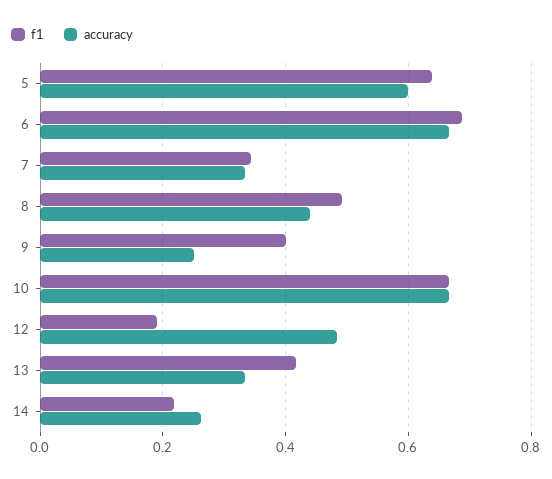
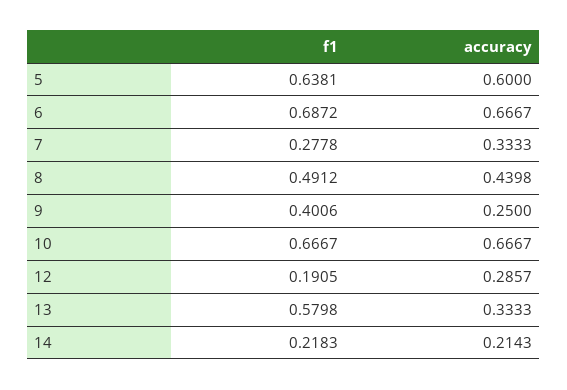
f1, 7: 0.34 -> 0.2778
accuracy, 12: 0.48 -> 0.2857
f1, 13: 0.42 -> 0.5798
accuracy, 14: 0.26 -> 0.2143

